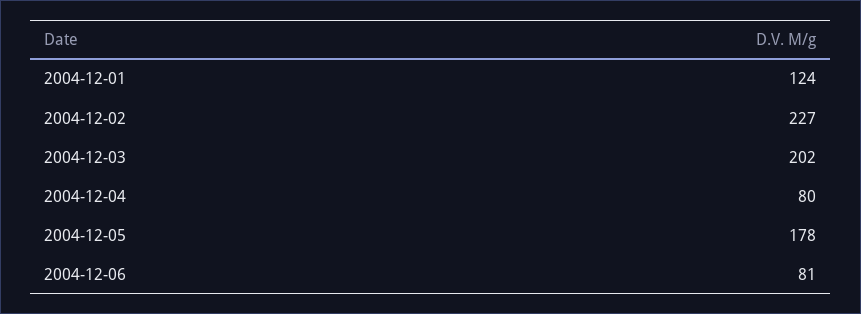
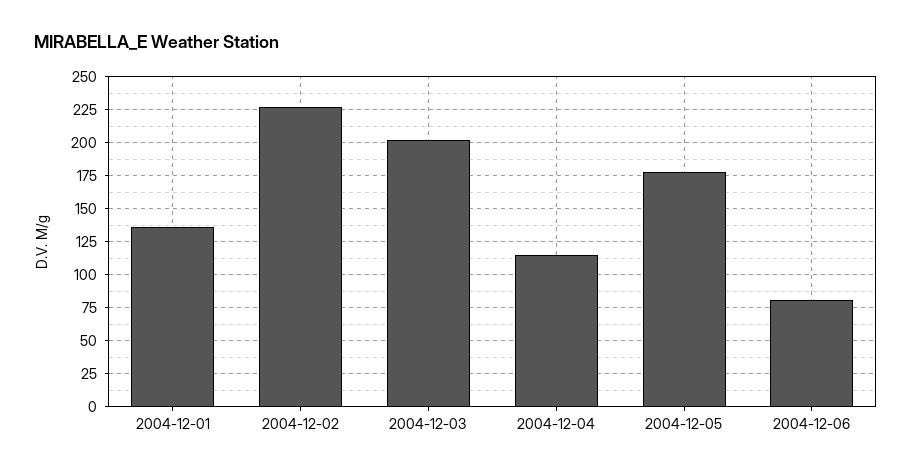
2004-12-01: 124 -> 135
2004-12-04: 80 -> 115

